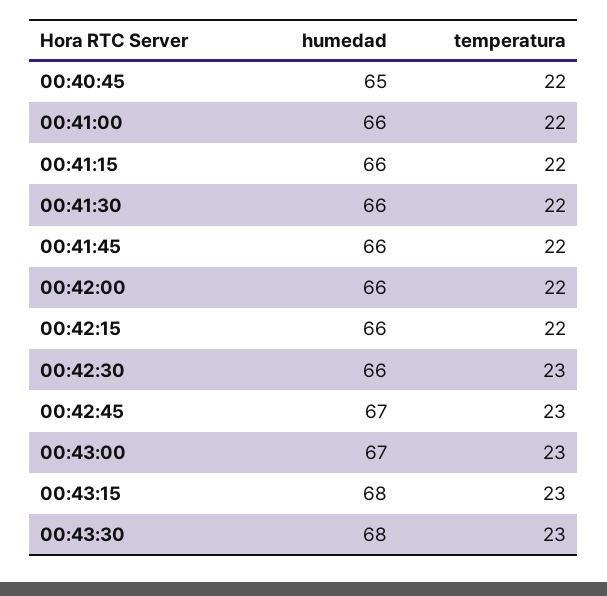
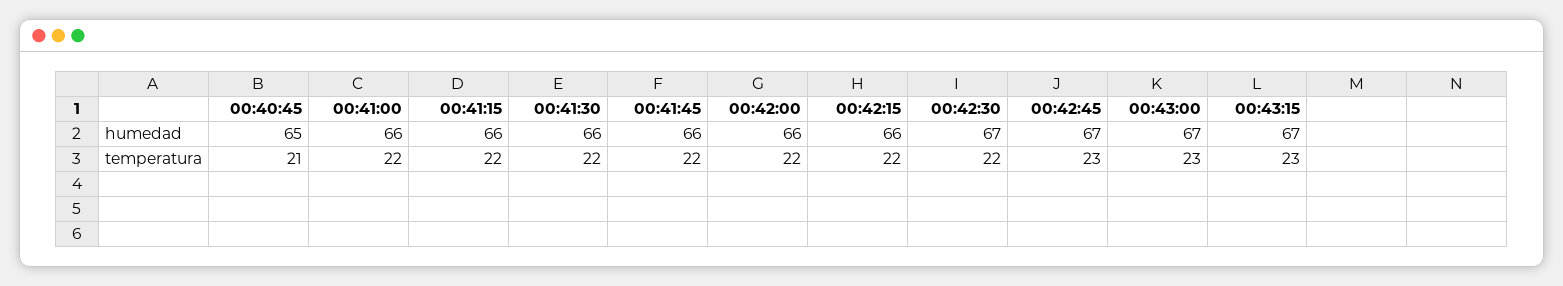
temperatura, 00:40:45: 22 -> 21
humedad, 00:42:30: 66 -> 67
temperatura, 00:42:30: 23 -> 22
humedad, 00:43:15: 68 -> 67
humedad, 00:43:30: 68 -> none
temperatura, 00:43:30: 23 -> none

